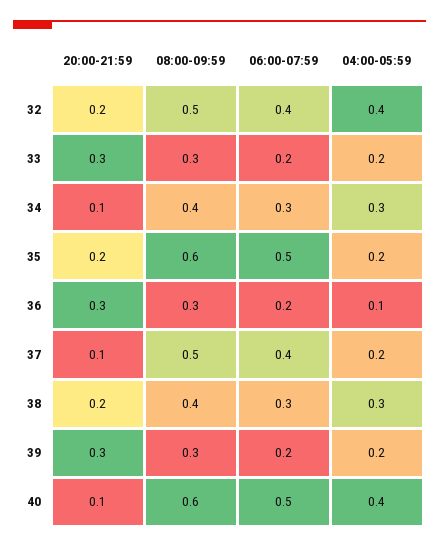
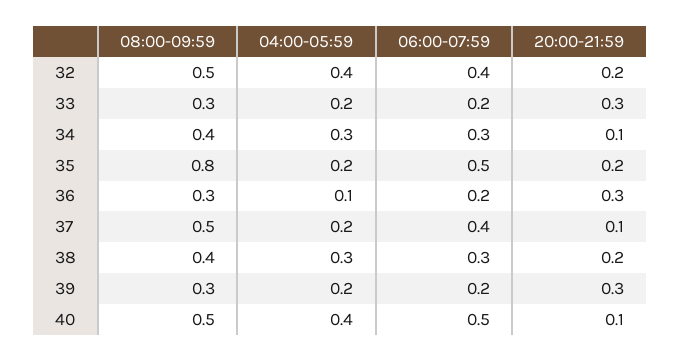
08:00-09:59, 35: 0.6 -> 0.8
08:00-09:59, 40: 0.6 -> 0.5

